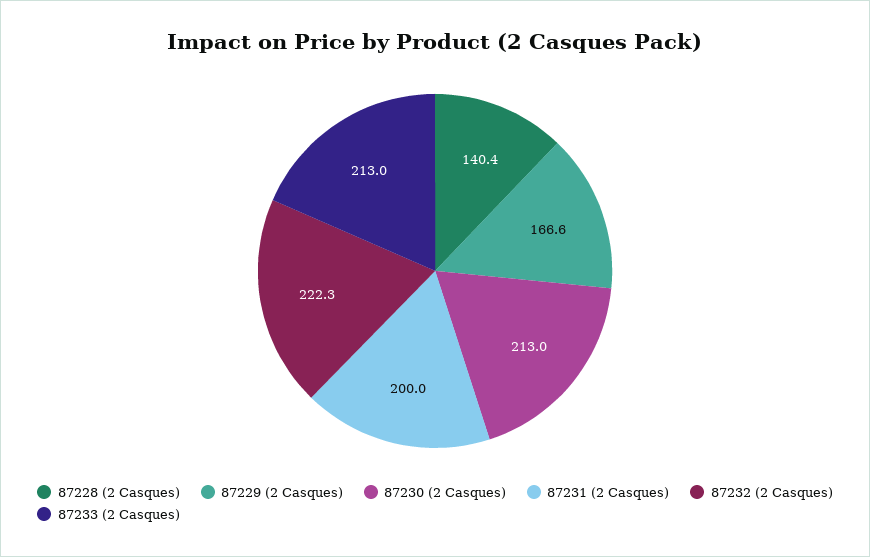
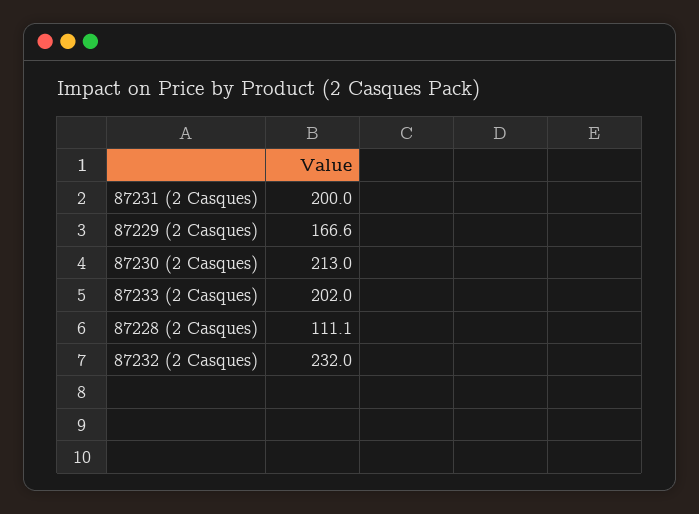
87228 (2 Casques): 140.4 -> 111.1
87232 (2 Casques): 222.3 -> 232
87233 (2 Casques): 213 -> 202

